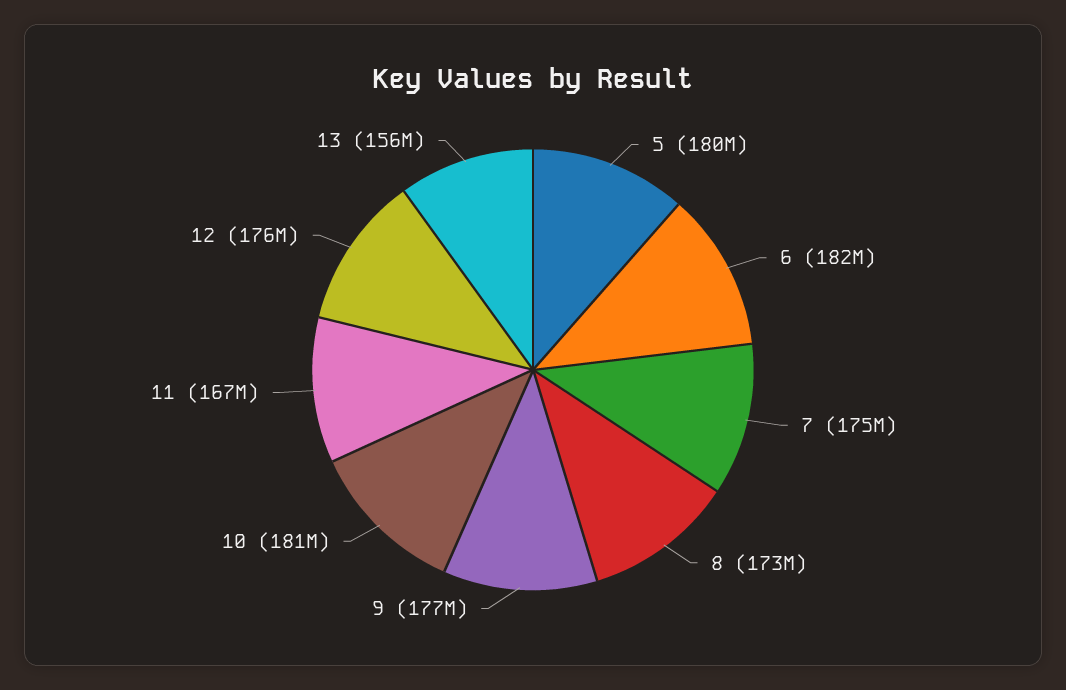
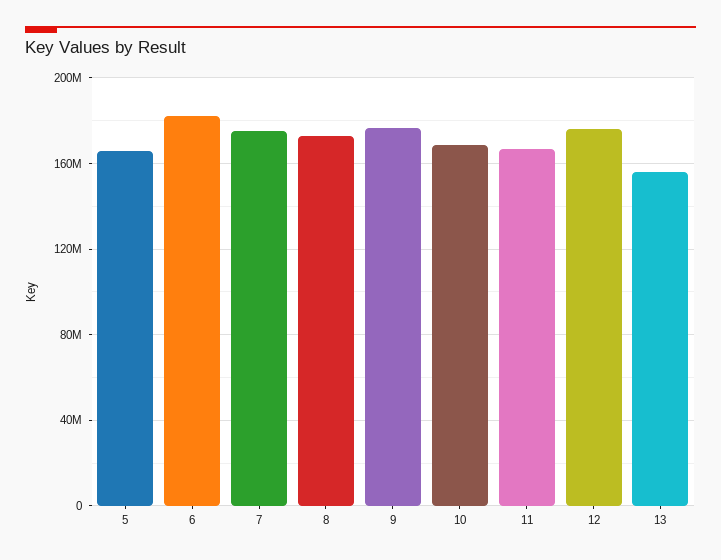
5: 180000000 -> 165000000
10: 181000000 -> 170000000

